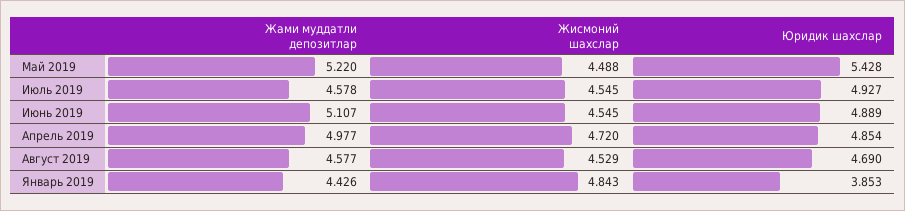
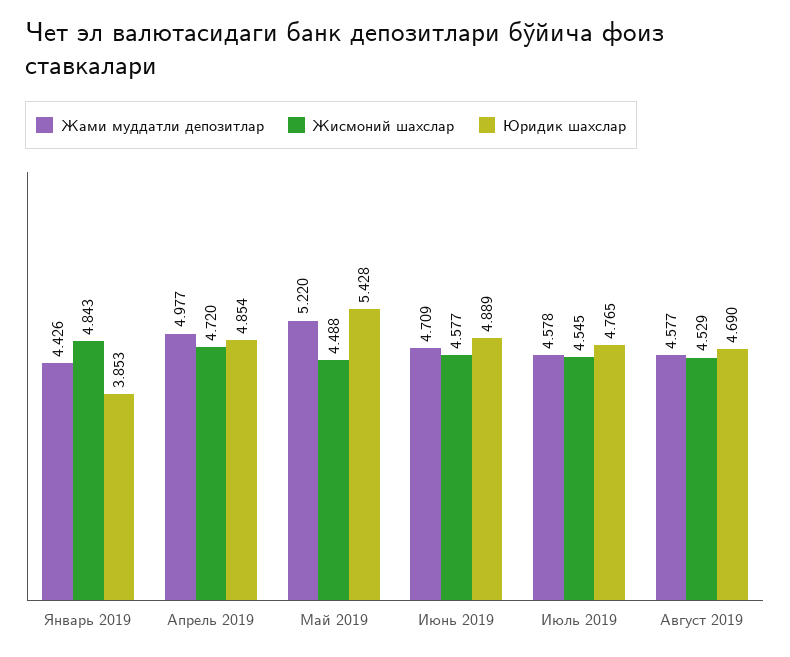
Юридик шахслар, Июль 2019: 4.927 -> 4.765
Жами муддатли депозитлар, Июнь 2019: 5.107 -> 4.709
Жисмоний шахслар, Июнь 2019: 4.545 -> 4.577

